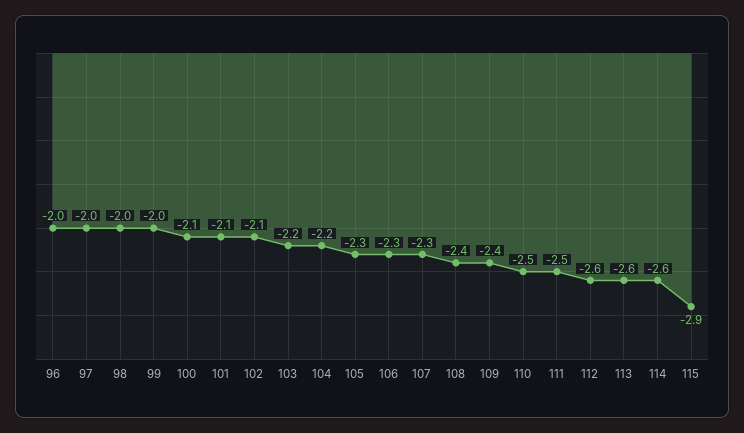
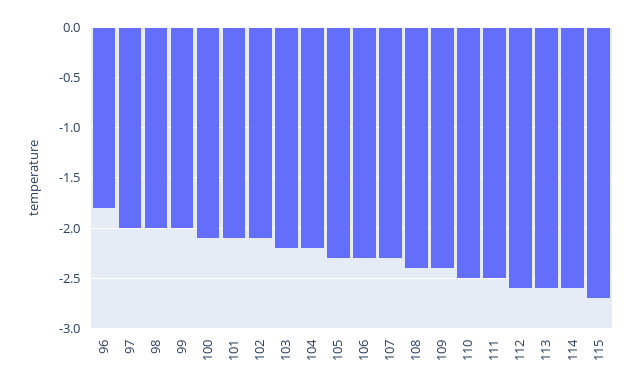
96: -2 -> -1.8
115: -2.9 -> -2.7

